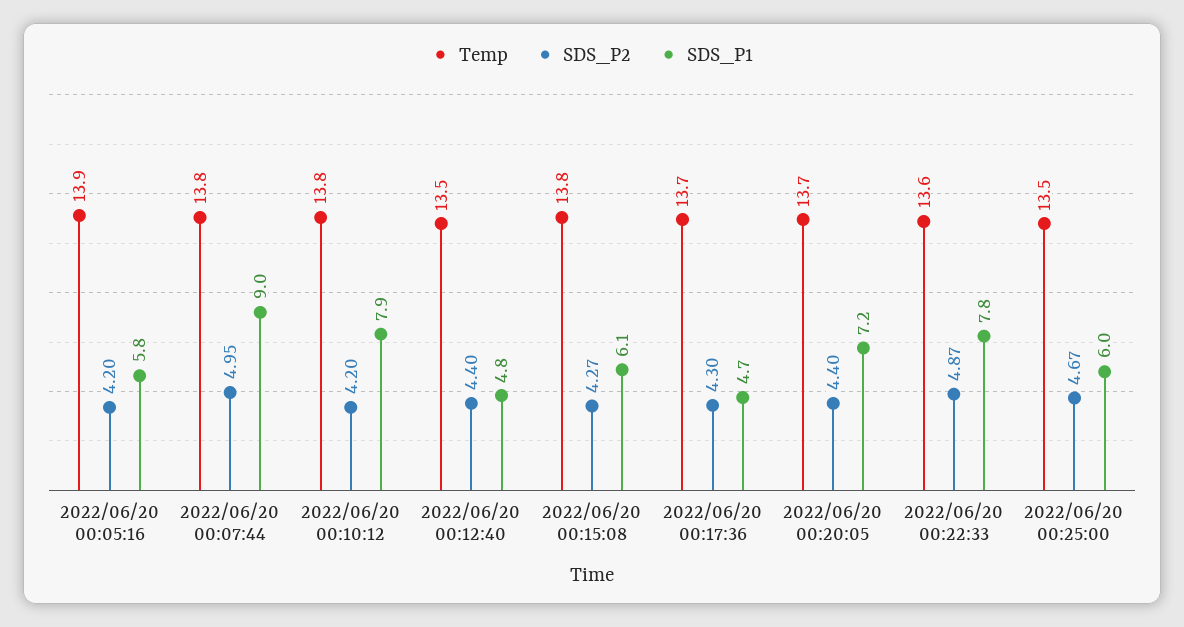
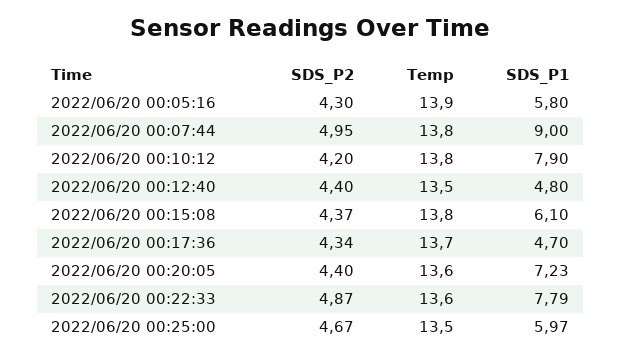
SDS_P2, 2022/06/20 00:05:16: 4.2 -> 4.3
SDS_P2, 2022/06/20 00:15:08: 4.27 -> 4.37
SDS_P2, 2022/06/20 00:17:36: 4.3 -> 4.34
Temp, 2022/06/20 00:20:05: 13.7 -> 13.6

